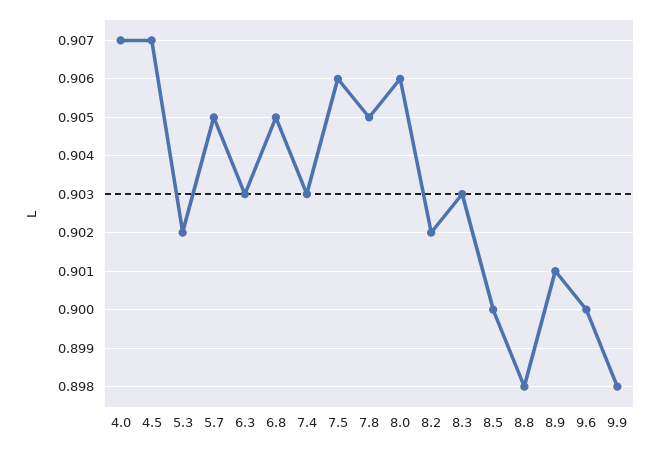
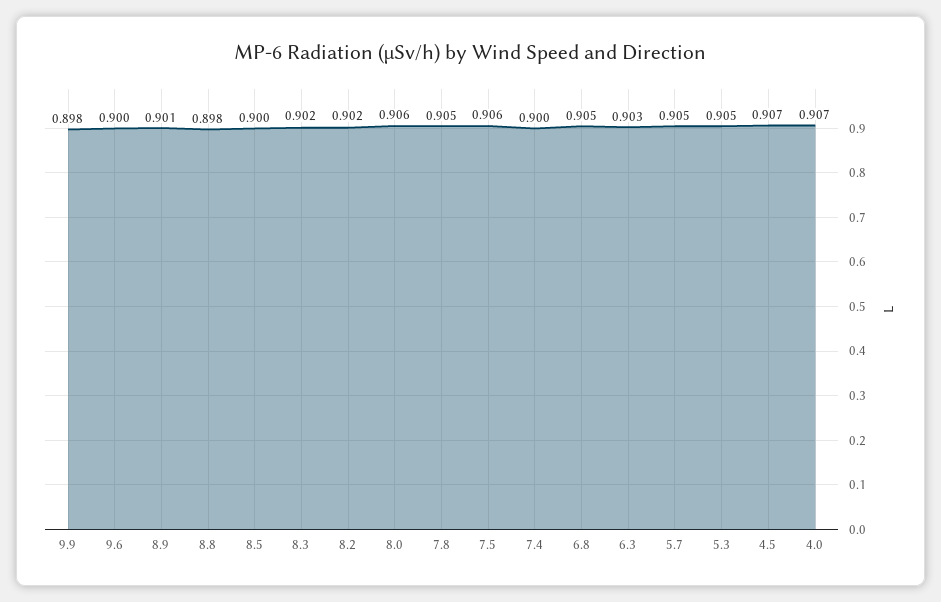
5.3: 0.902 -> 0.905
7.4: 0.903 -> 0.9
8.3: 0.903 -> 0.902

